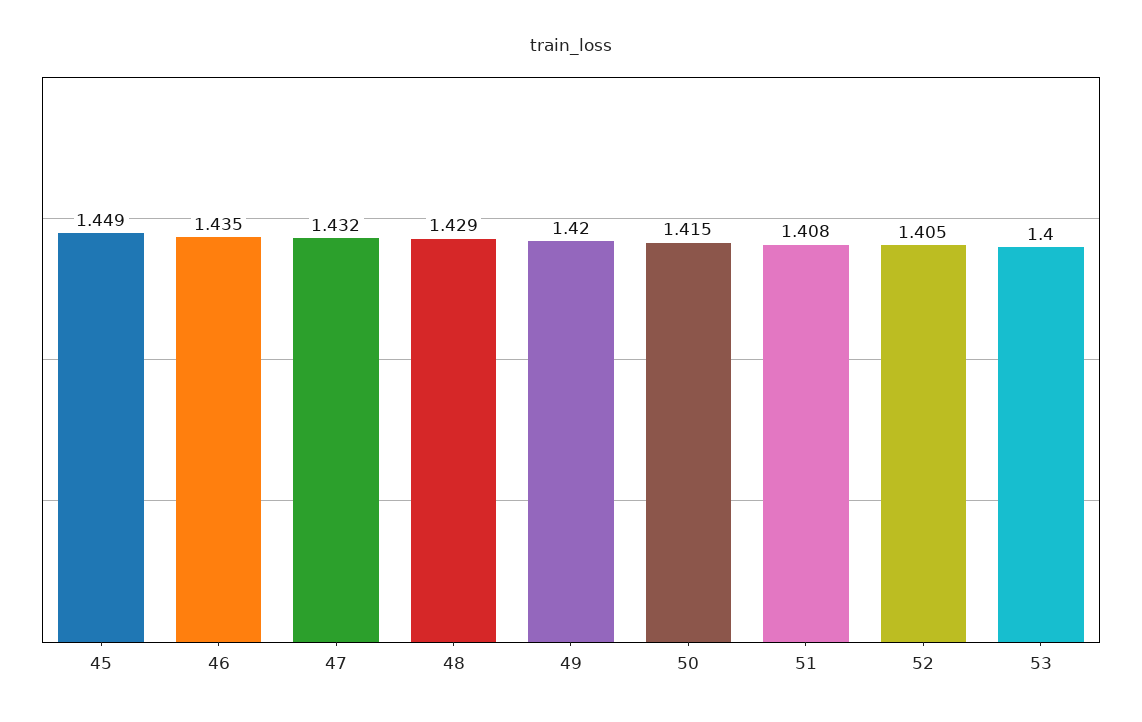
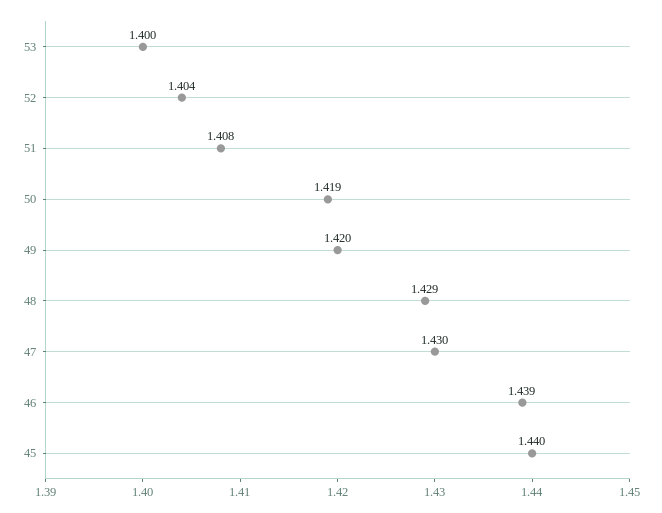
45: 1.449 -> 1.44
46: 1.435 -> 1.439
47: 1.432 -> 1.43
50: 1.415 -> 1.419
52: 1.405 -> 1.404

